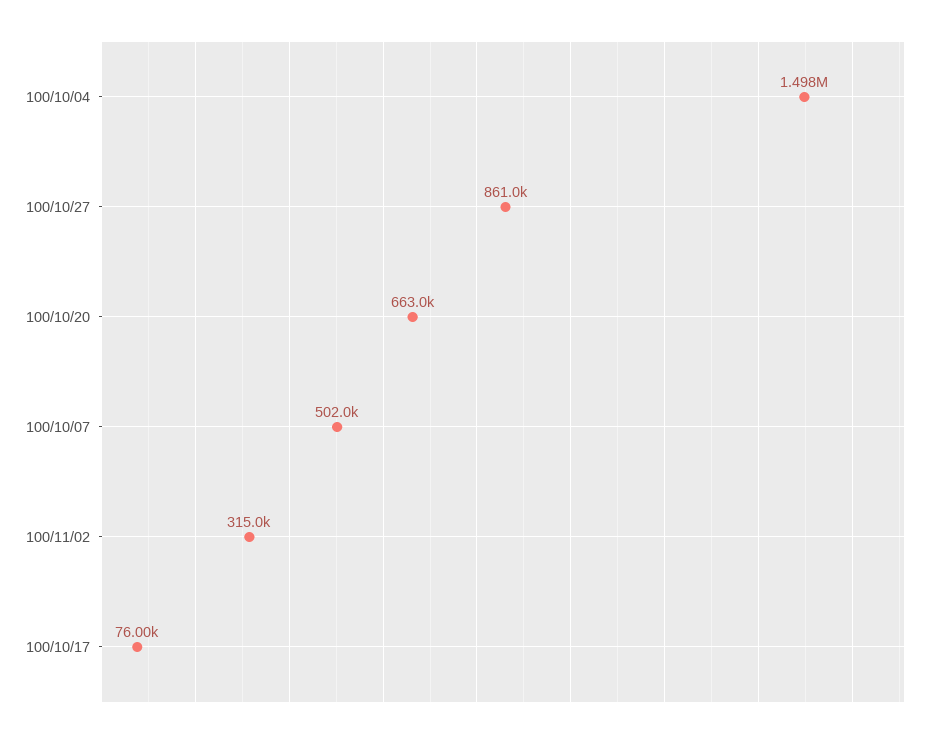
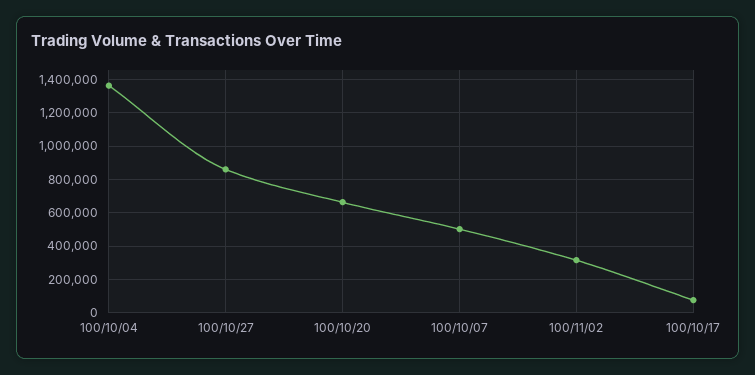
100/10/04: 1498000 -> 1350000

